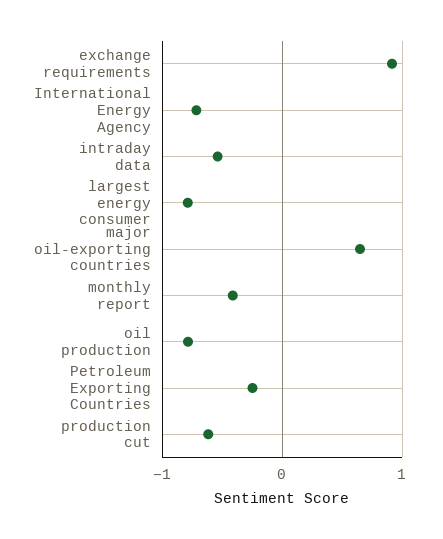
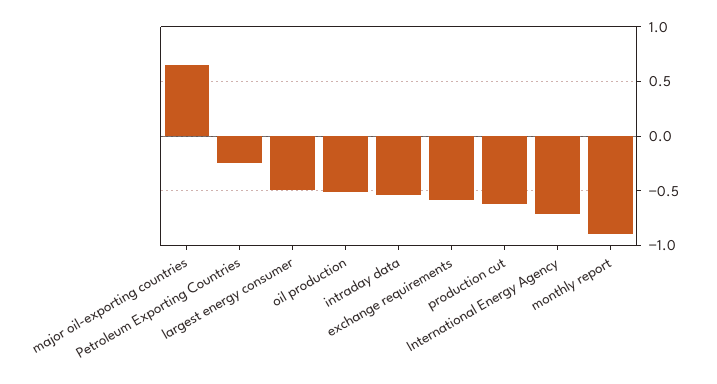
exchange requirements: 0.9 -> -0.6
largest energy consumer: -0.8 -> -0.5
monthly report: -0.4 -> -0.9
oil production: -0.8 -> -0.5

